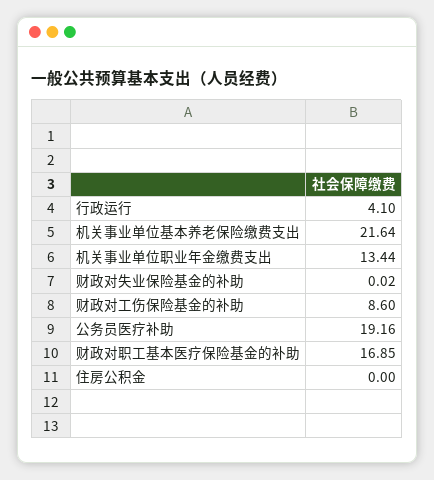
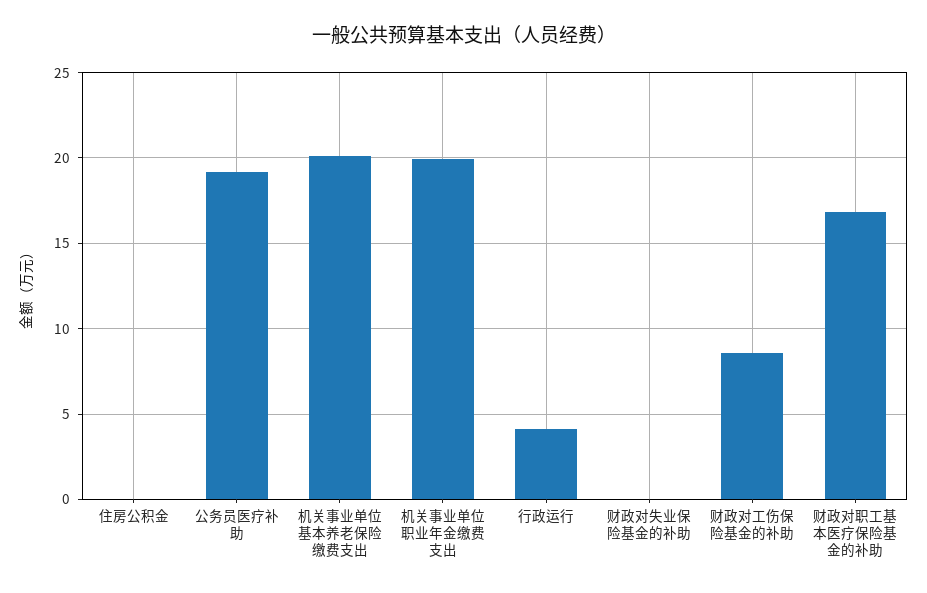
机关事业单位基本养老保险缴费支出: 21.64 -> 20
机关事业单位职业年金缴费支出: 13.44 -> 20

